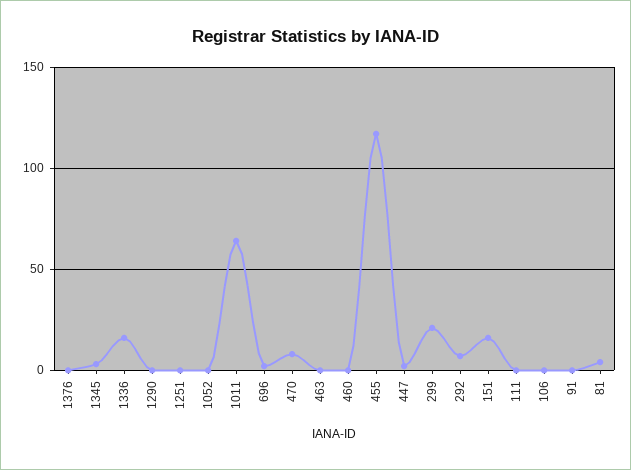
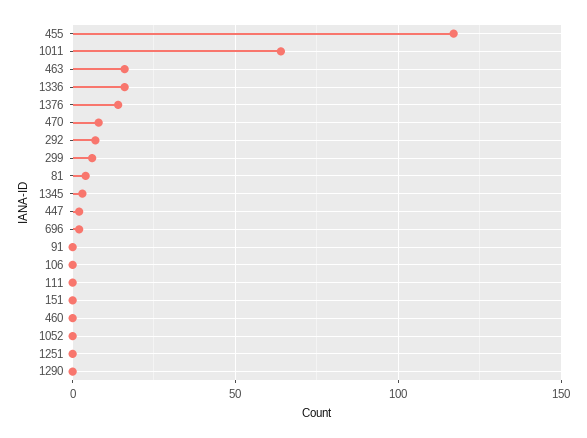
1376: 0 -> 15
463: 0 -> 15
299: 20 -> 5
151: 15 -> 0

